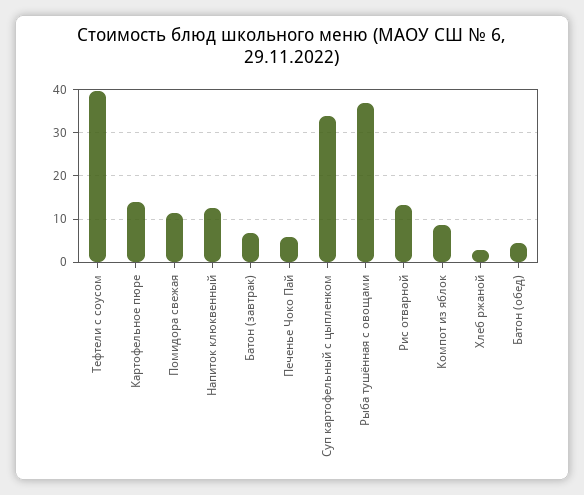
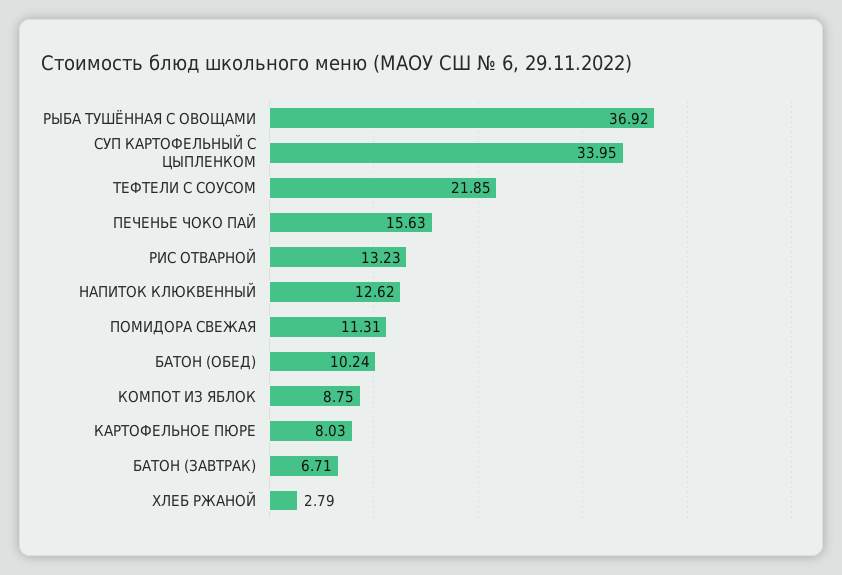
Тефтели с соусом: 40 -> 21.85
Картофельное пюре: 14 -> 8.03
Печенье Чоко Пай: 6 -> 15.63
Батон (обед): 4 -> 10.24

